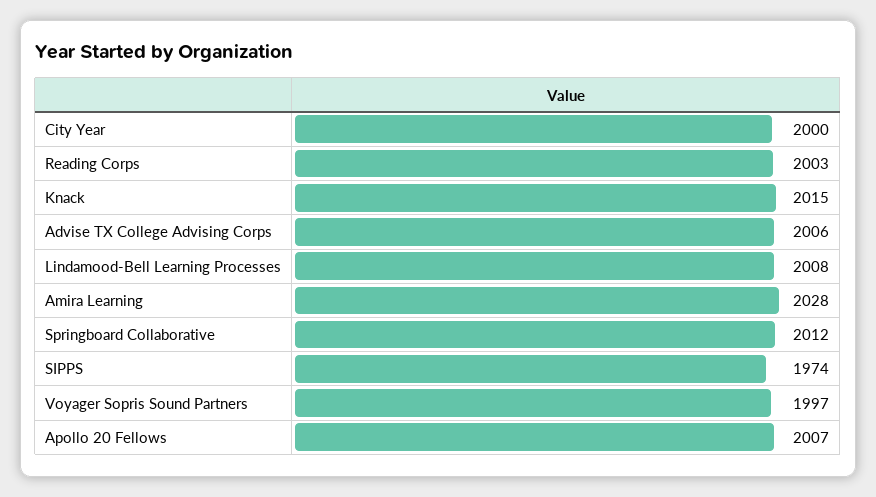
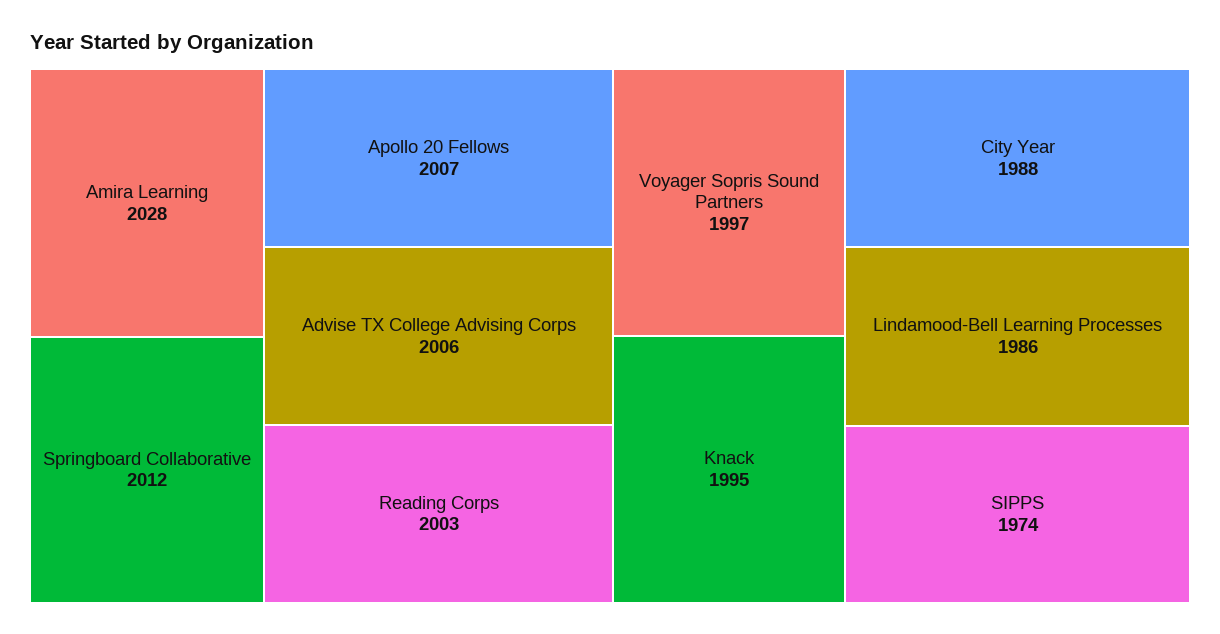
City Year: 2000 -> 1988
Knack: 2015 -> 1995
Lindamood-Bell Learning Processes: 2008 -> 1986

